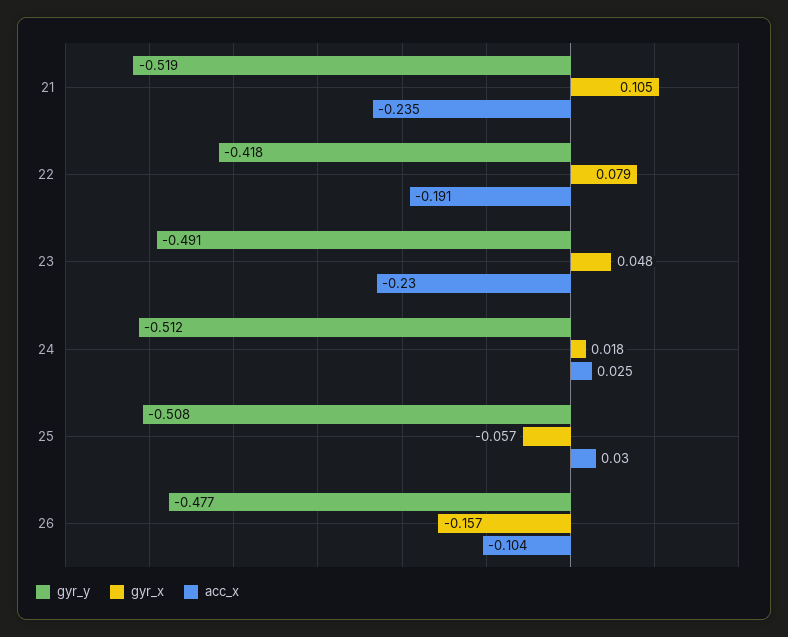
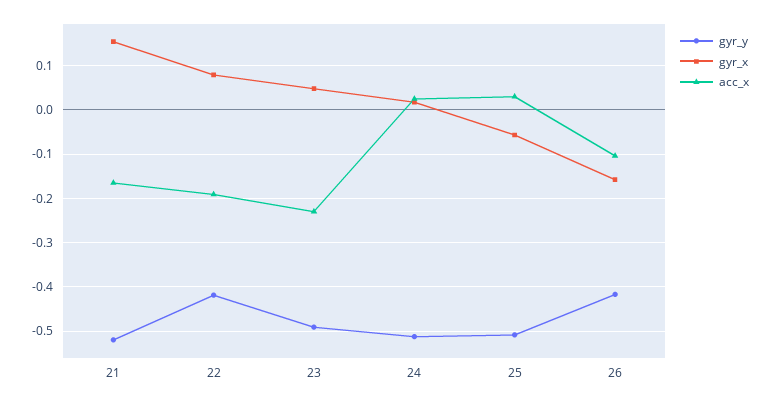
gyr_x, 21: 0.105 -> 0.16
acc_x, 21: -0.235 -> -0.16
gyr_y, 26: -0.477 -> -0.42

